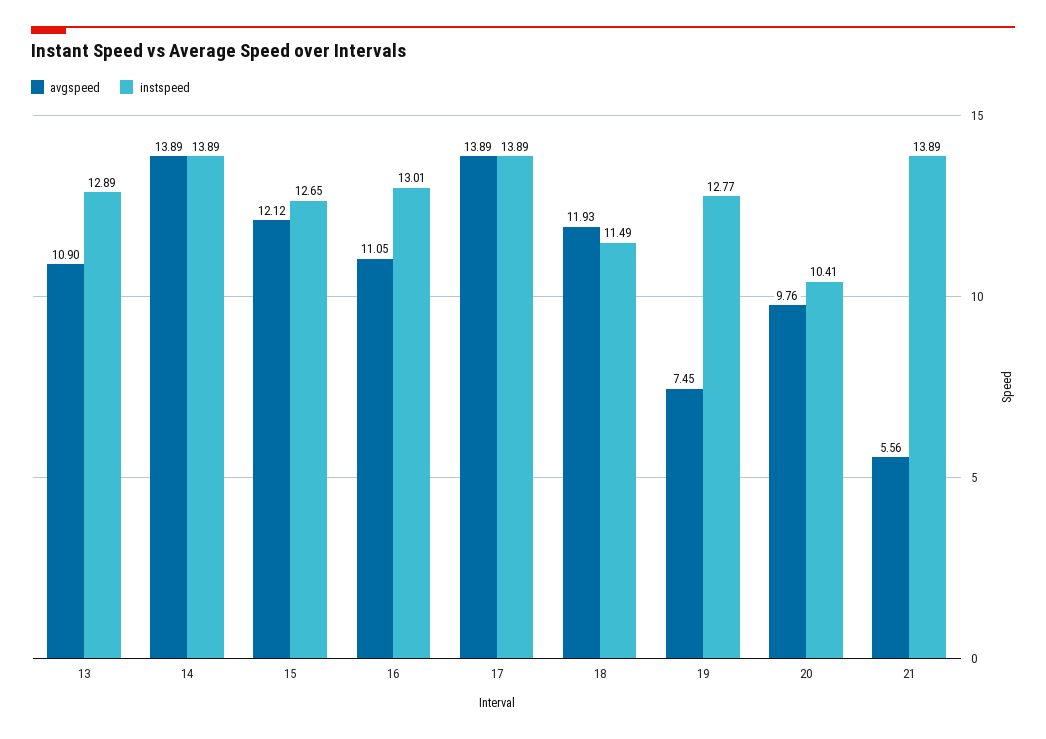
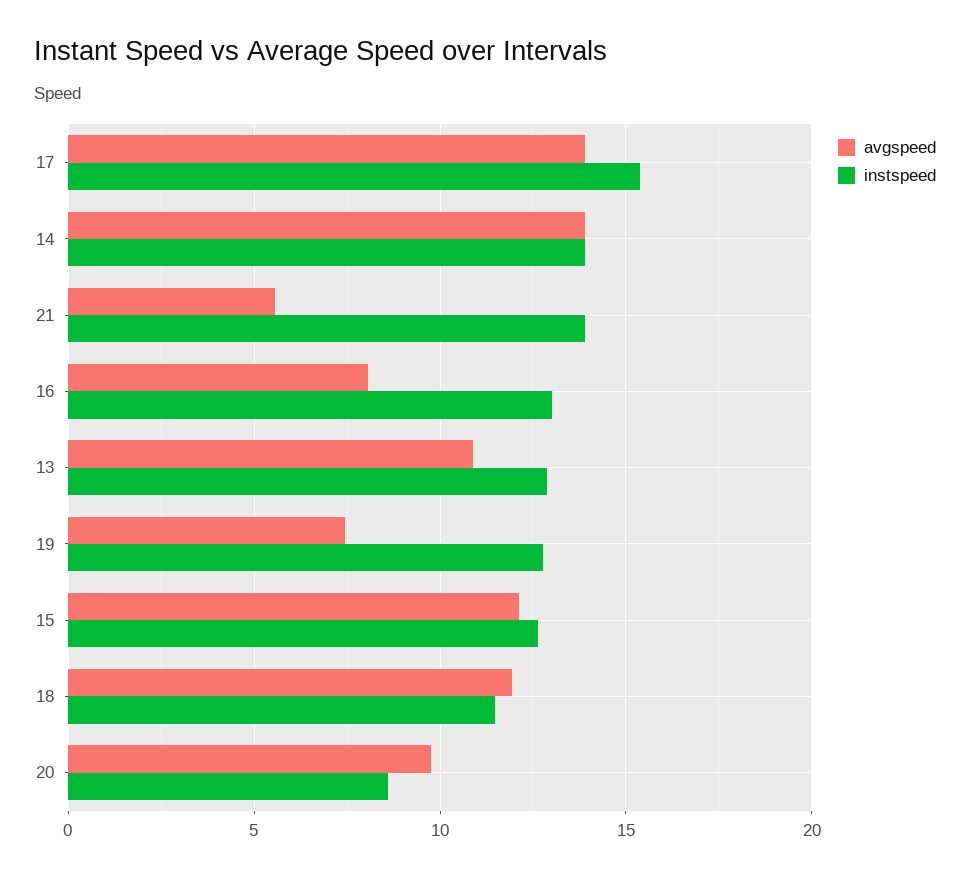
avgspeed, 16: 11.05 -> 8
instspeed, 17: 13.89 -> 15.5
instspeed, 20: 10.41 -> 8.5

